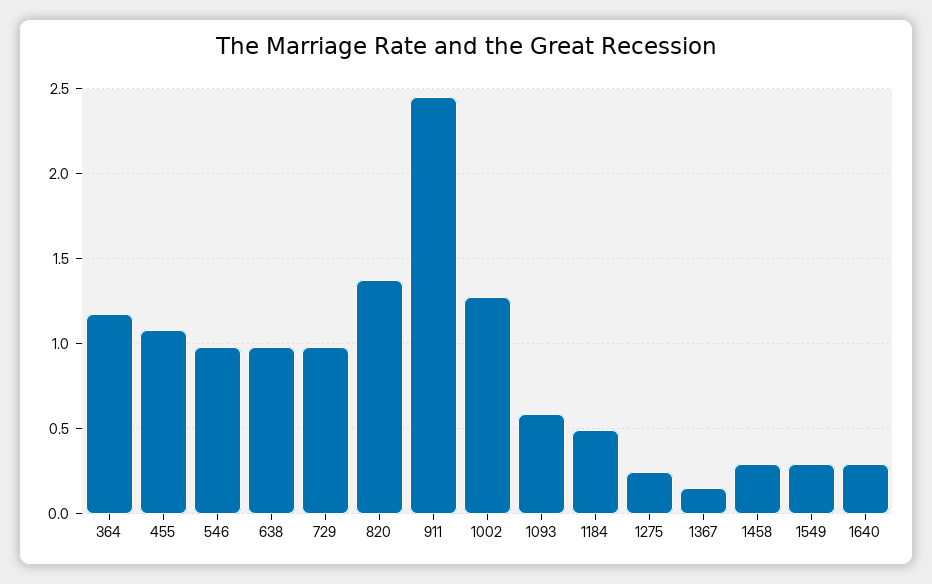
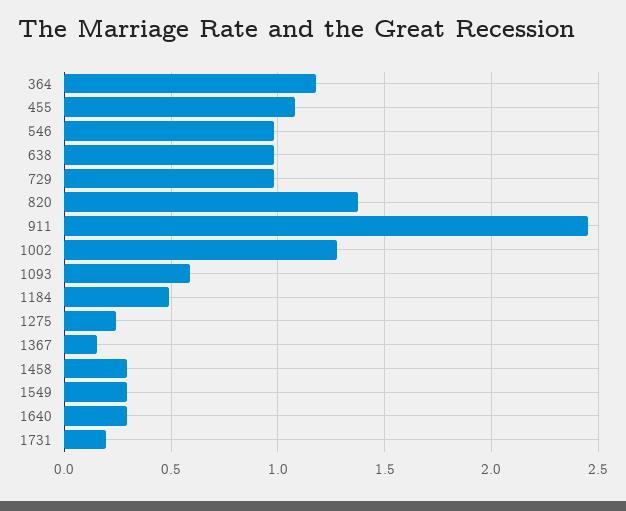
1731: none -> 0.2

